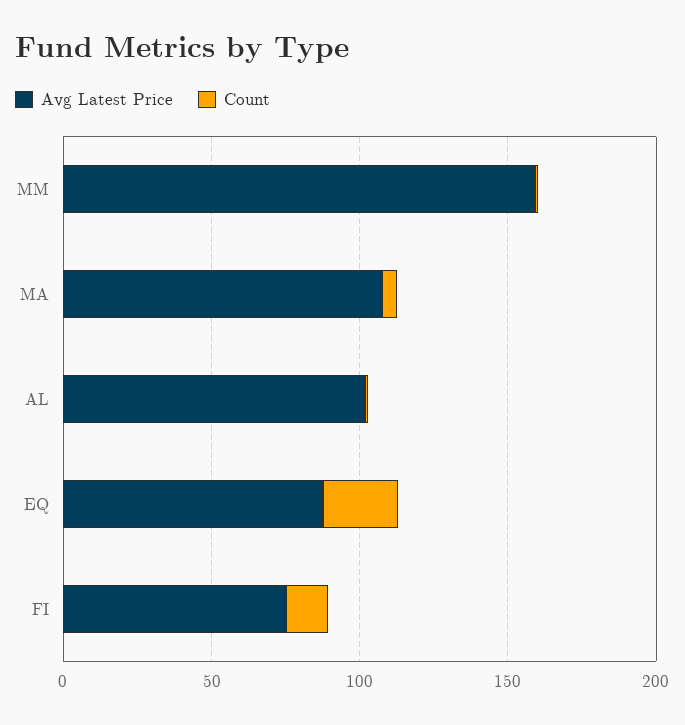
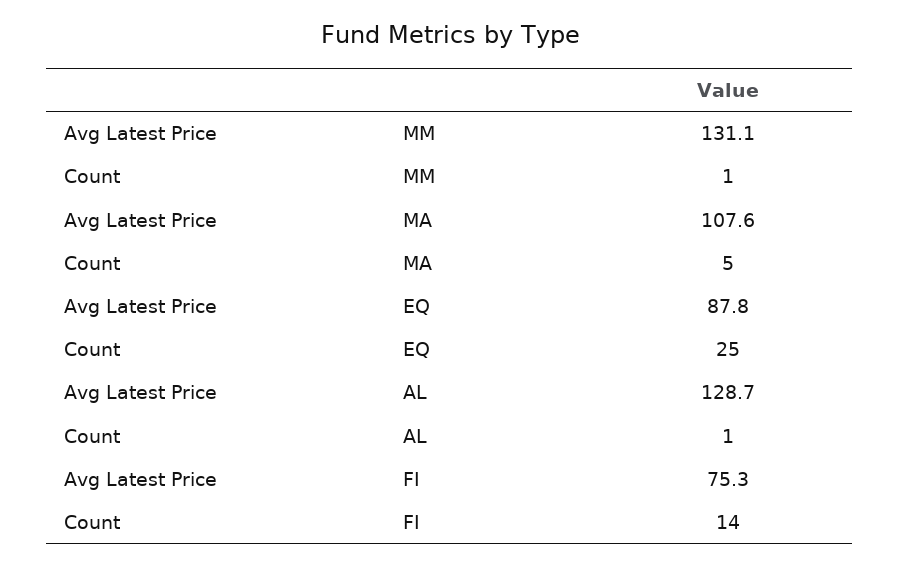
Avg Latest Price, MM: 160 -> 131.1
Avg Latest Price, AL: 100 -> 128.7

